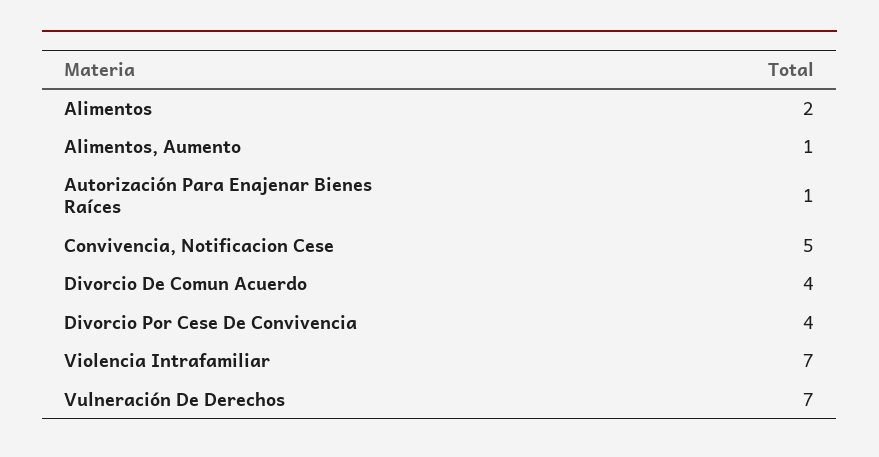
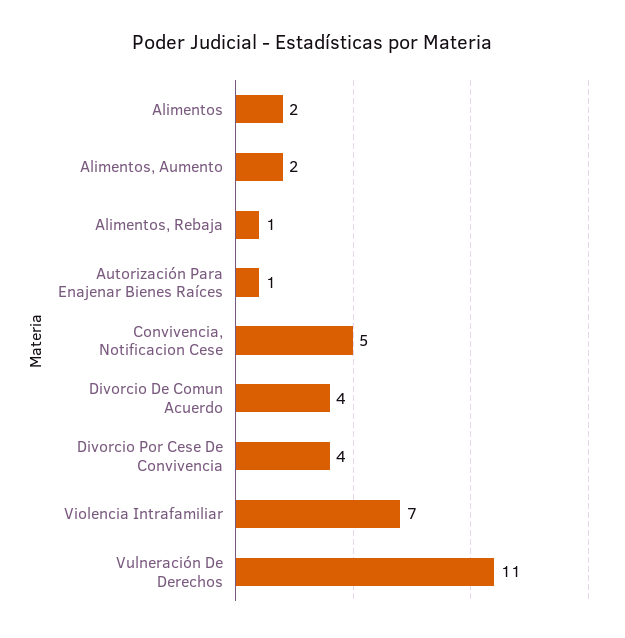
Alimentos, Aumento: 1 -> 2
Vulneración De Derechos: 7 -> 11
Alimentos, Rebaja: none -> 1

